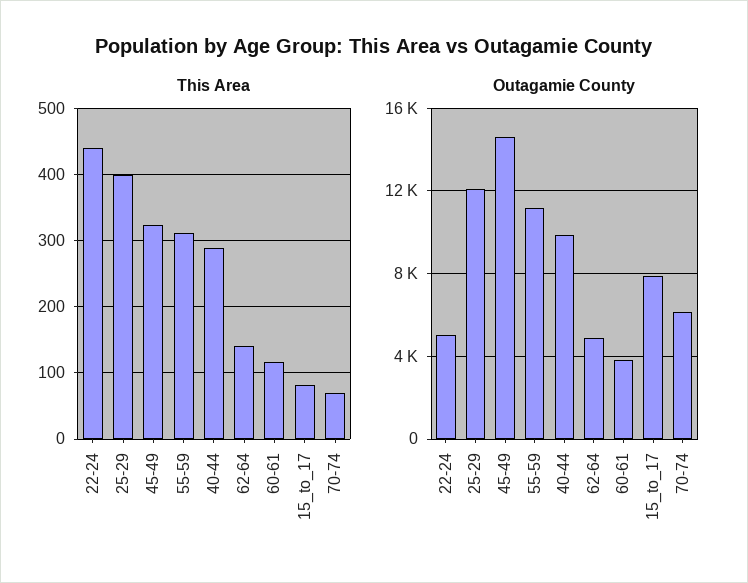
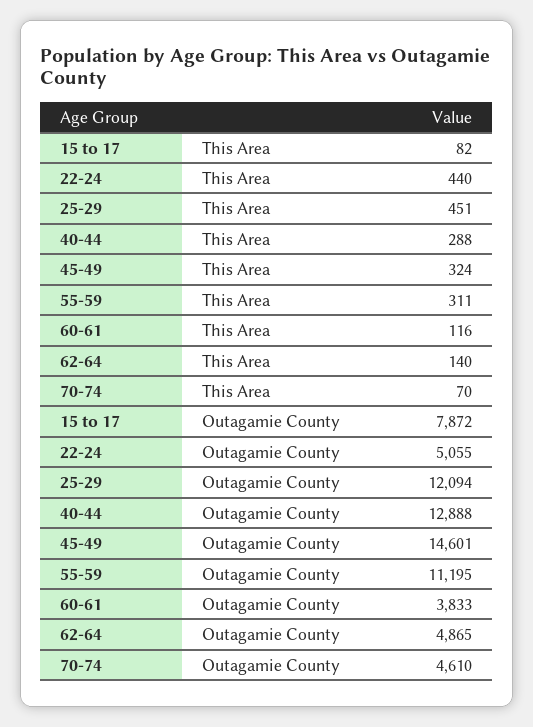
This Area, 25-29: 400 -> 451
Outagamie County, 40-44: 10000 -> 12888
Outagamie County, 70-74: 6000 -> 4610

